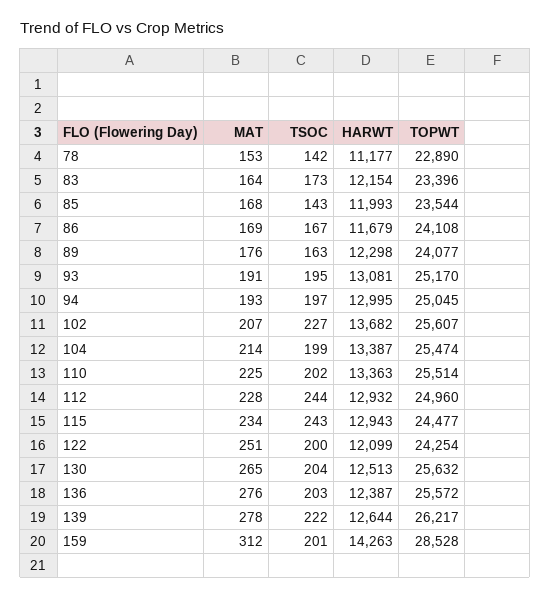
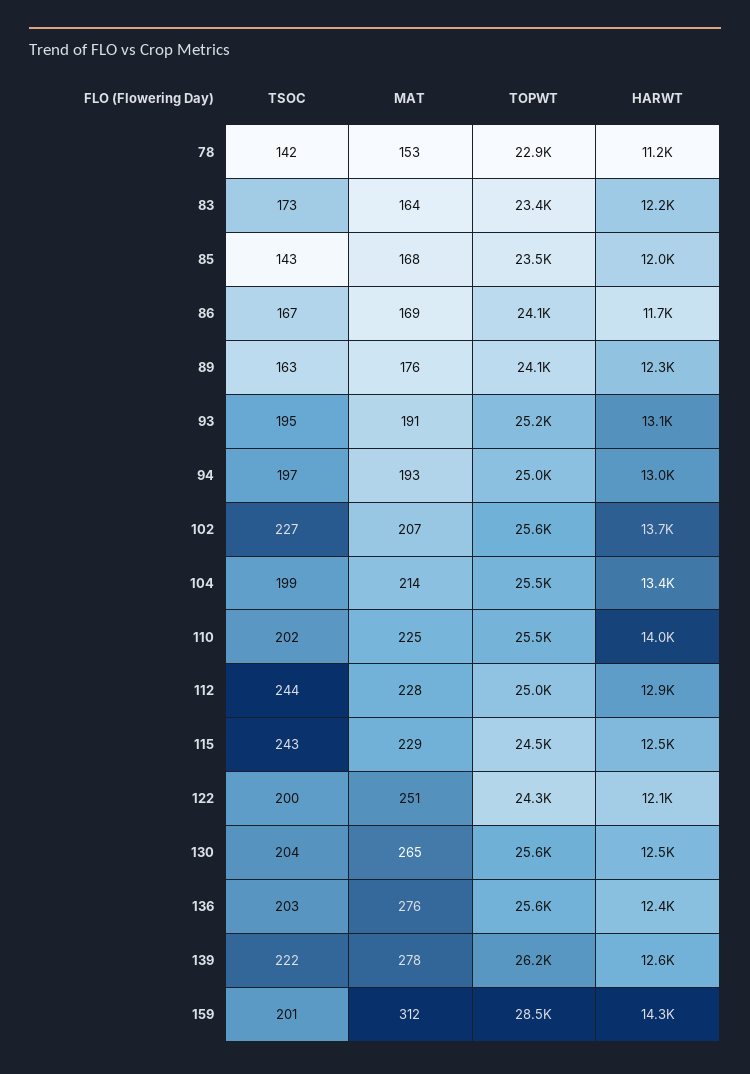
HARWT, 110: 13363 -> 14000
MAT, 115: 234 -> 229
HARWT, 115: 12943 -> 12500

